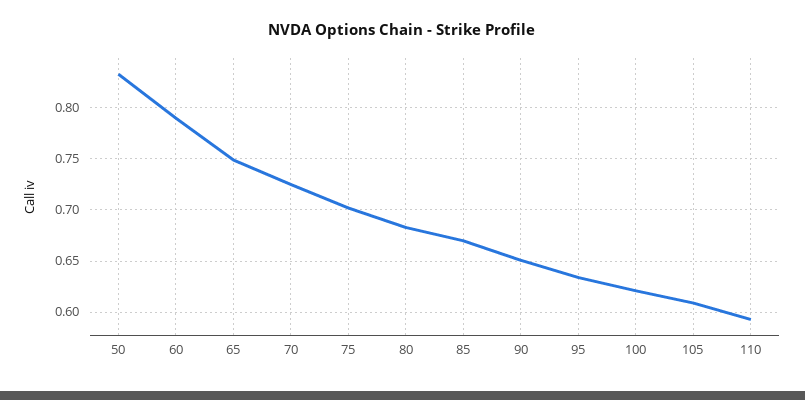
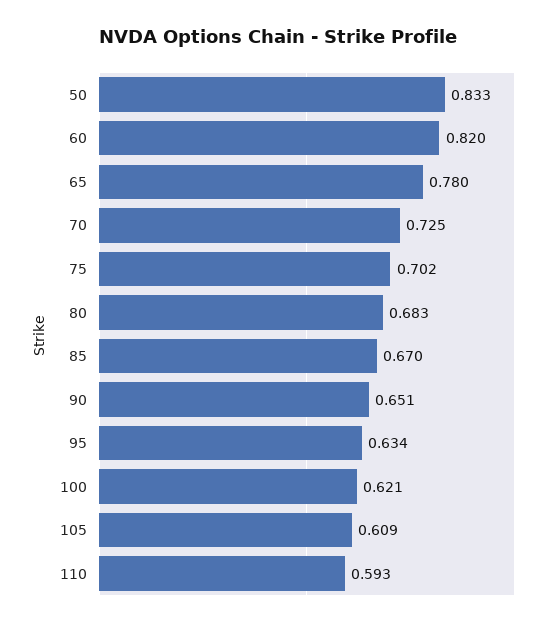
60: 0.79 -> 0.82
65: 0.75 -> 0.78

